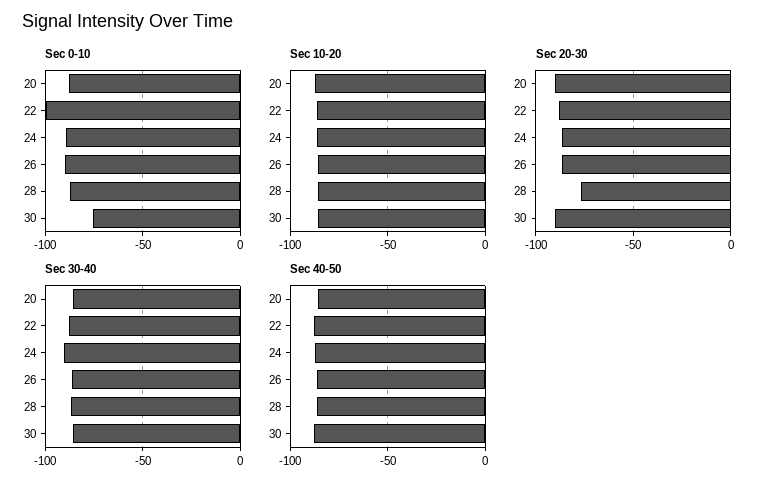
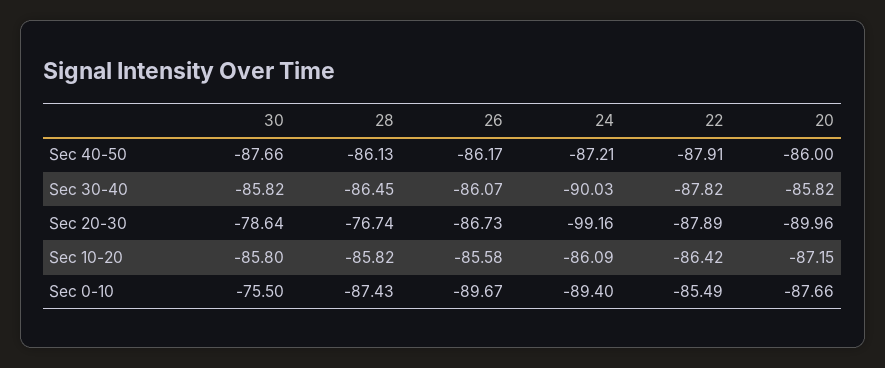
Sec 0-10, 22: -100 -> -85.49
Sec 20-30, 24: -85 -> -99.16
Sec 20-30, 30: -90 -> -78.64

